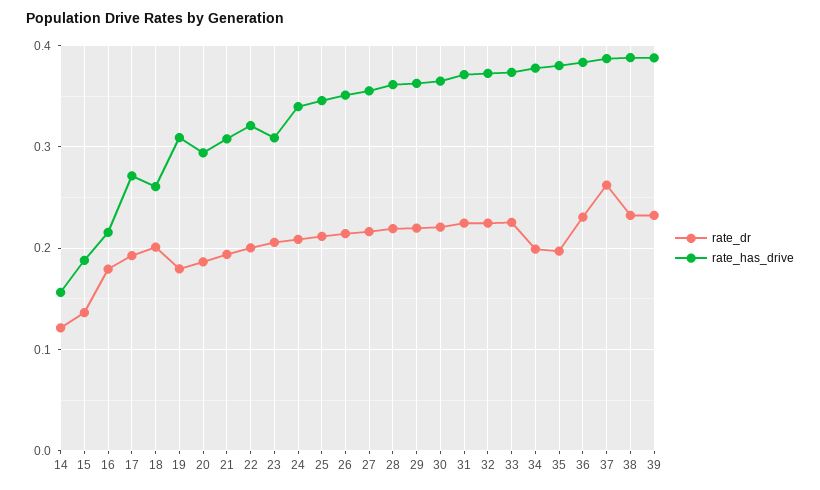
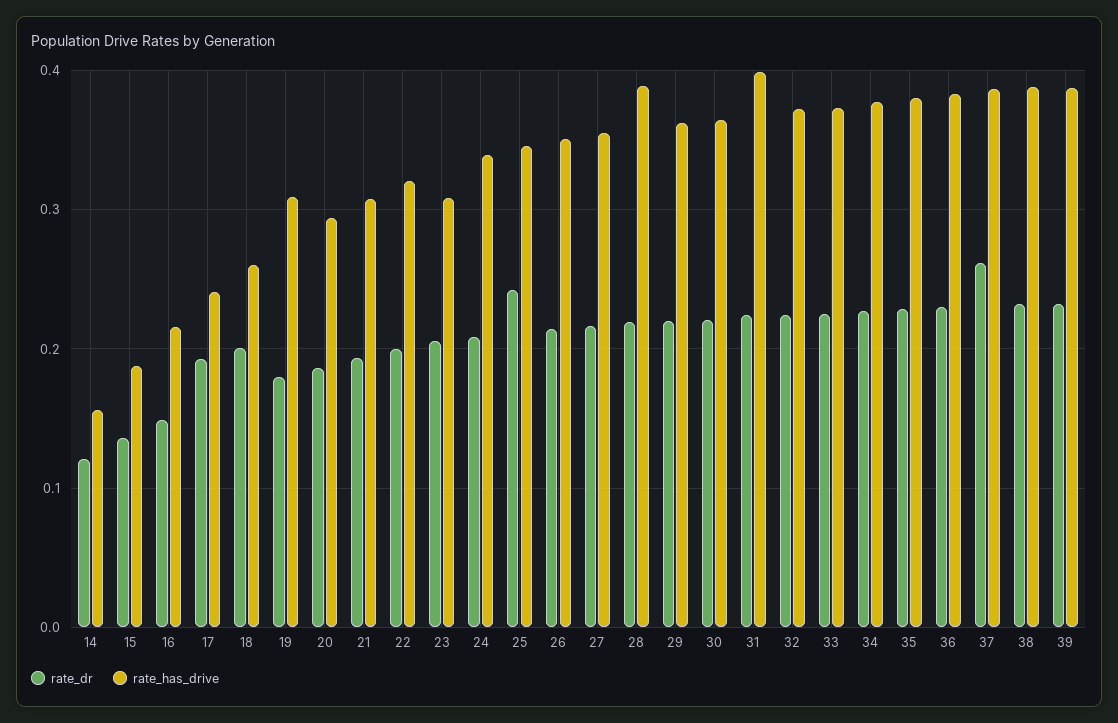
rate_dr, 16: 0.18 -> 0.15
rate_has_drive, 17: 0.27 -> 0.24
rate_dr, 25: 0.21 -> 0.24
rate_has_drive, 28: 0.36 -> 0.39
rate_has_drive, 31: 0.37 -> 0.4
rate_dr, 34: 0.2 -> 0.23
rate_dr, 35: 0.2 -> 0.23

